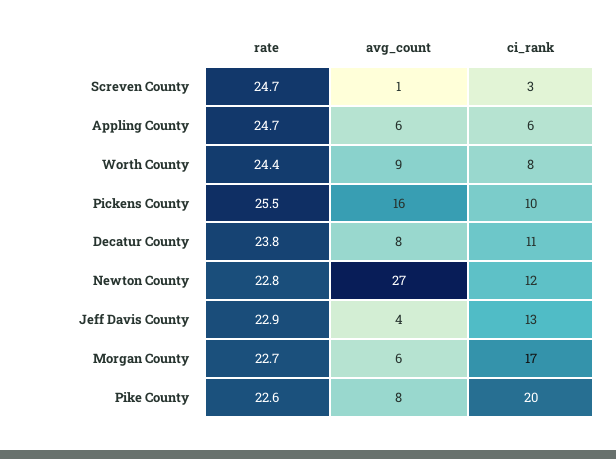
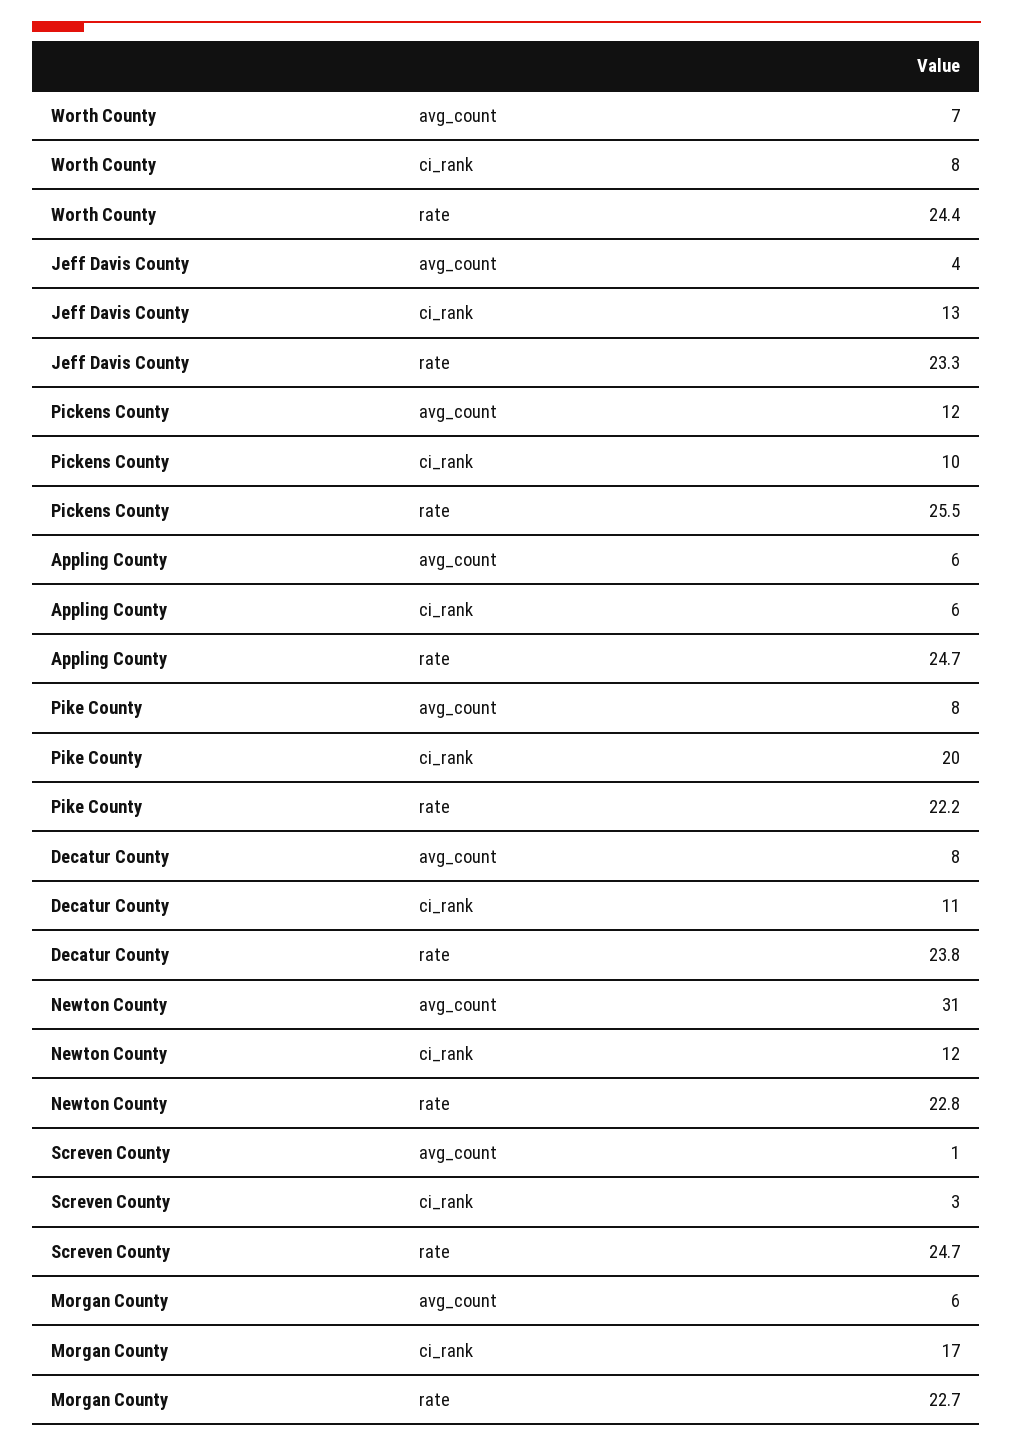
avg_count, Worth County: 9 -> 7
avg_count, Pickens County: 16 -> 12
avg_count, Newton County: 27 -> 31
rate, Jeff Davis County: 22.9 -> 23.3
rate, Pike County: 22.6 -> 22.2

